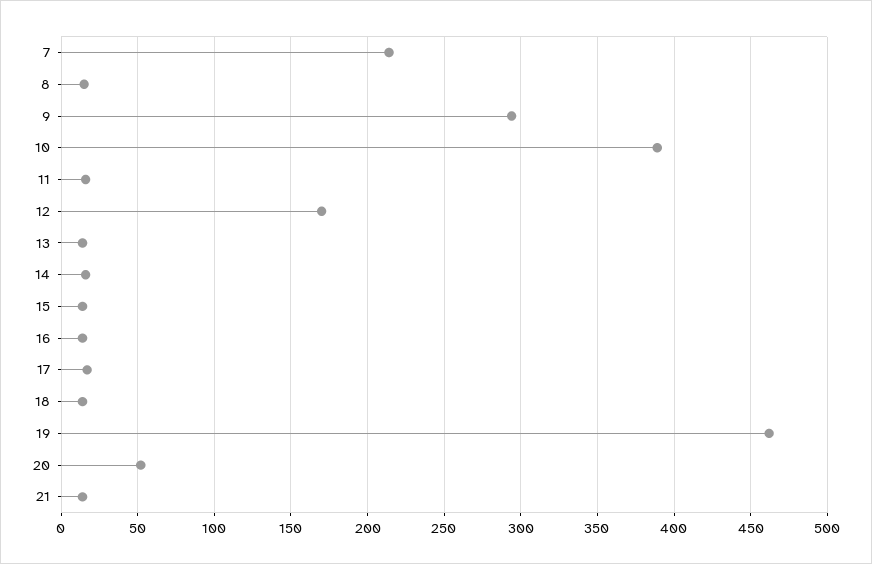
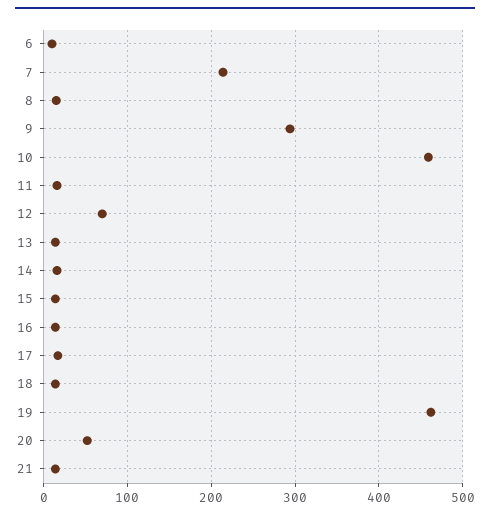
10: 390 -> 460
12: 170 -> 70
6: none -> 10

